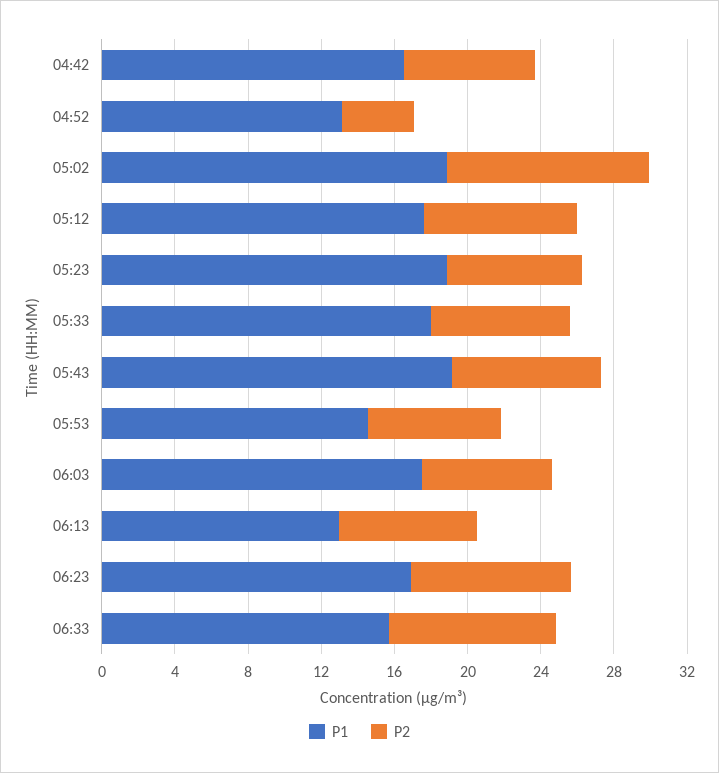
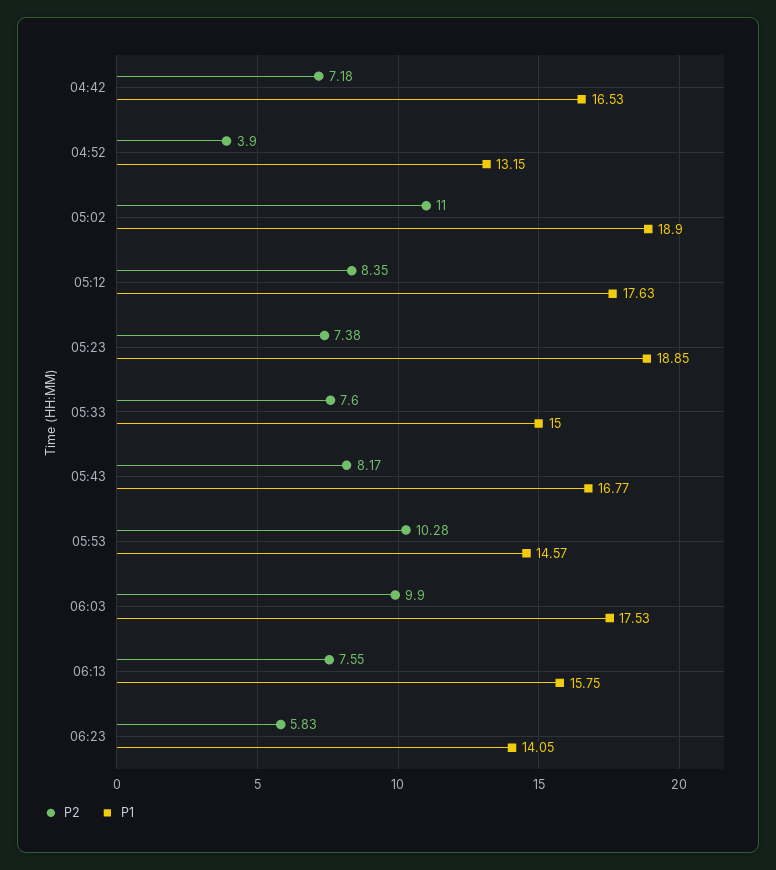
P1, 05:33: 18 -> 15
P1, 05:43: 19 -> 16.77
P2, 05:53: 7 -> 10.28
P2, 06:03: 7 -> 9.9
P1, 06:13: 13 -> 15.75
P1, 06:23: 17 -> 14.05
P2, 06:23: 9 -> 5.83
P1, 06:33: 16 -> none
P2, 06:33: 9 -> none

